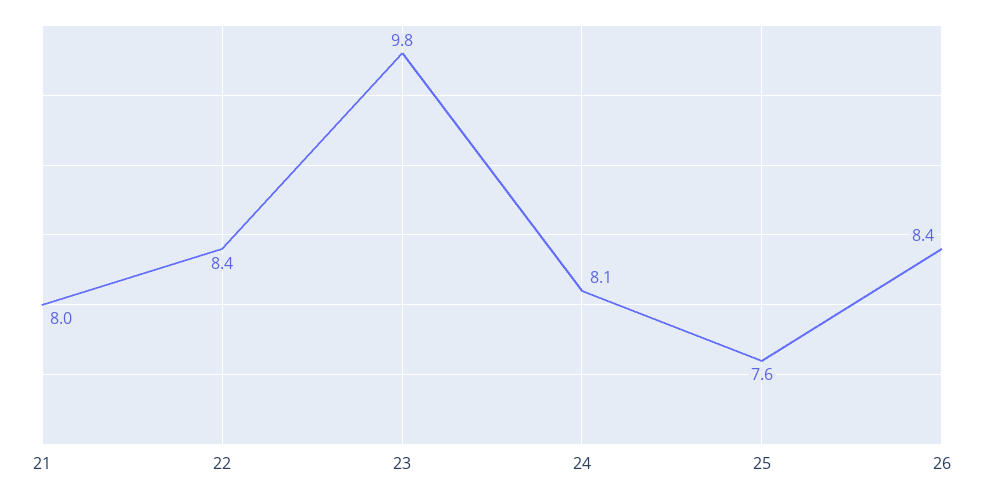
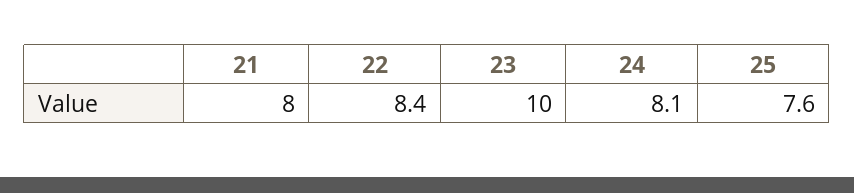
23: 9.8 -> 10
26: 8.4 -> none

